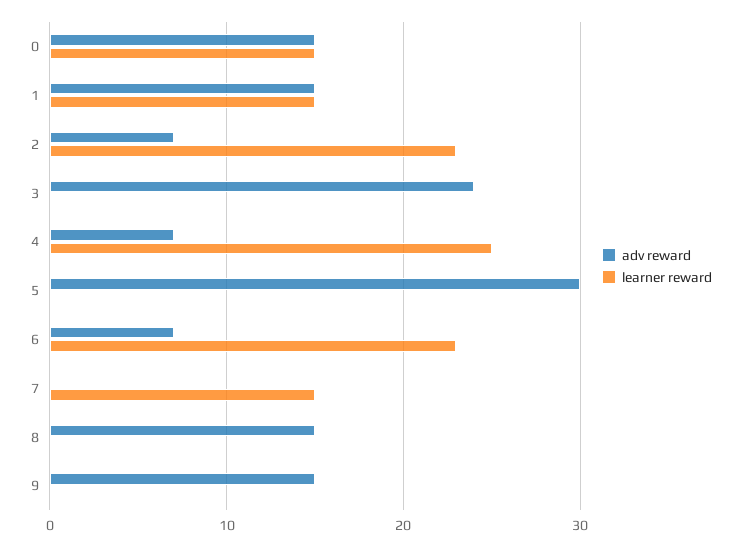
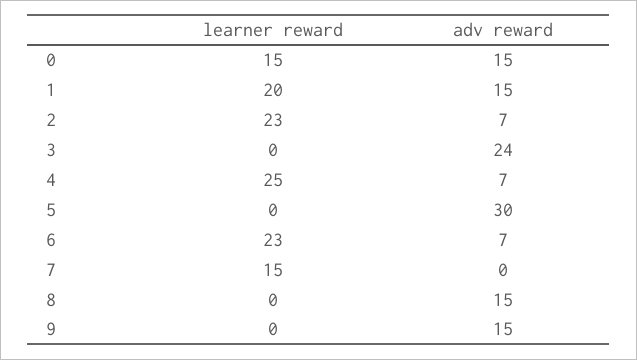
learner reward, 1: 15 -> 20

